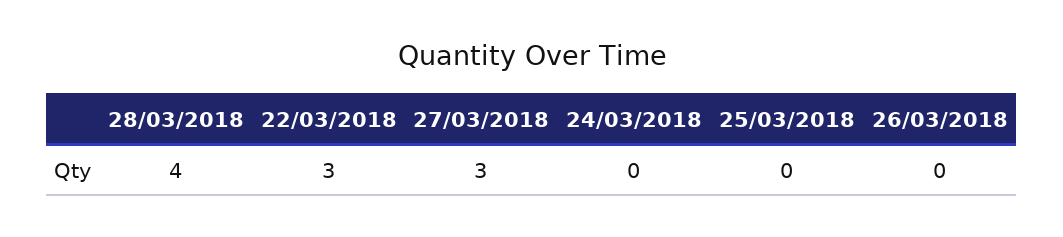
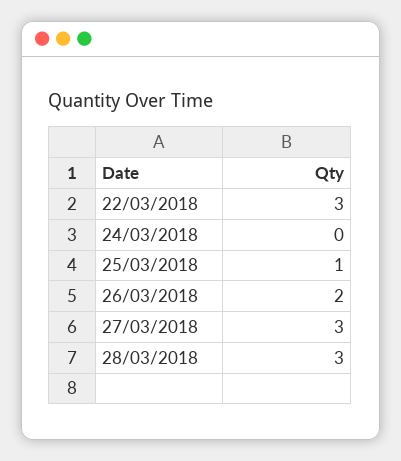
28/03/2018: 4 -> 3
25/03/2018: 0 -> 1
26/03/2018: 0 -> 2

